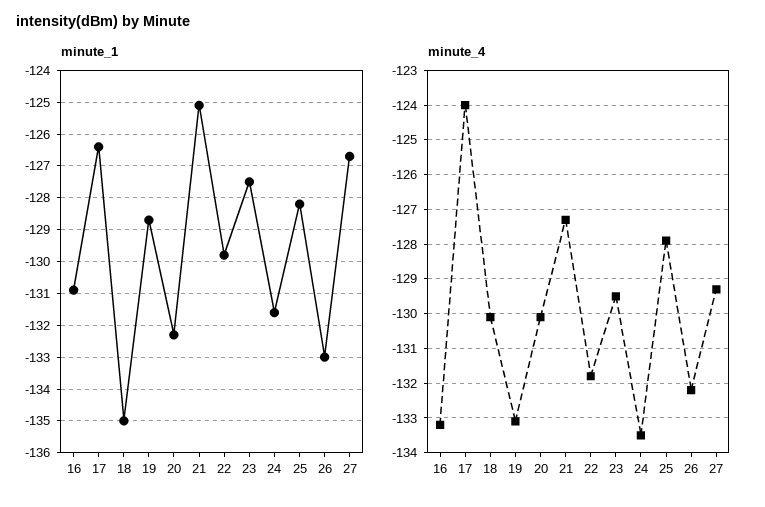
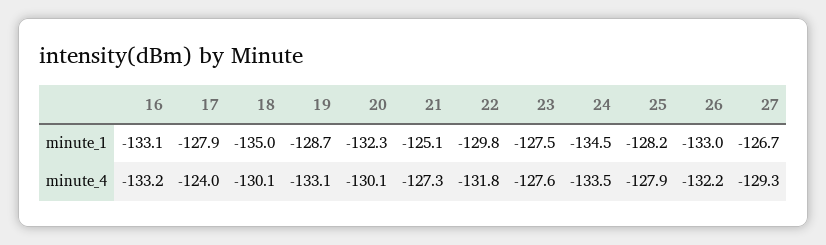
minute_1, 16: -131 -> -133.1
minute_1, 17: -126.5 -> -127.9
minute_1, 24: -131.5 -> -134.5
minute_4, 23: -129.5 -> -127.6

